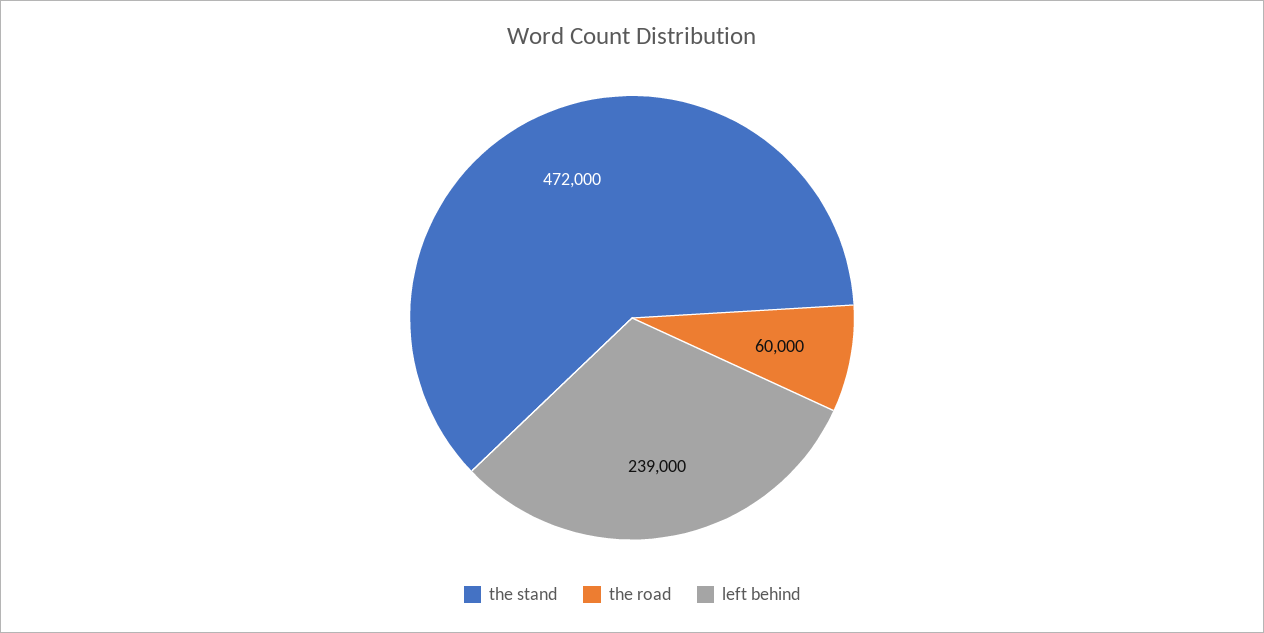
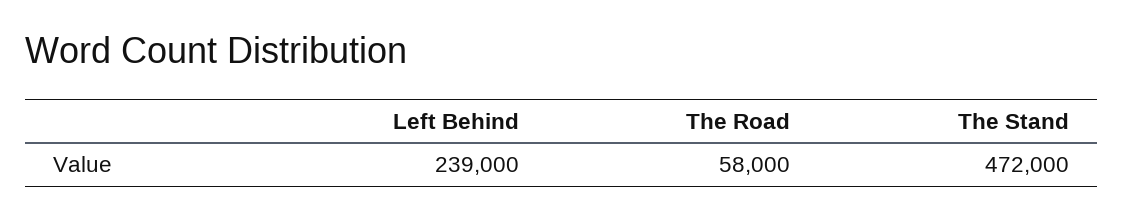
the road: 60000 -> 58000

